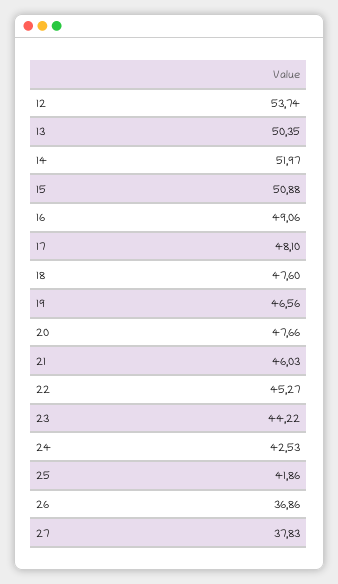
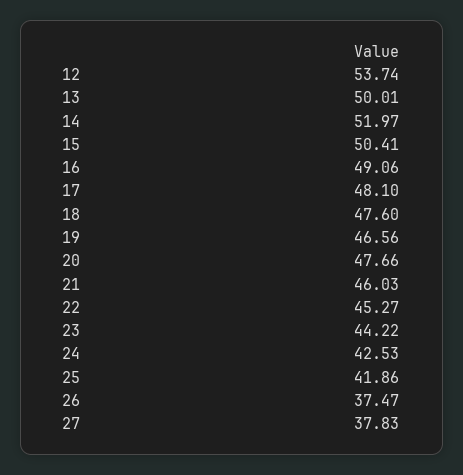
13: 50.35 -> 50.01
15: 50.88 -> 50.41
26: 36.86 -> 37.47

